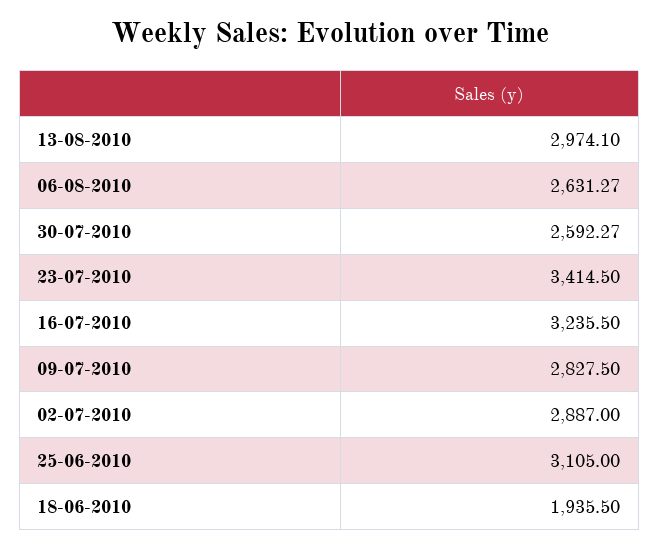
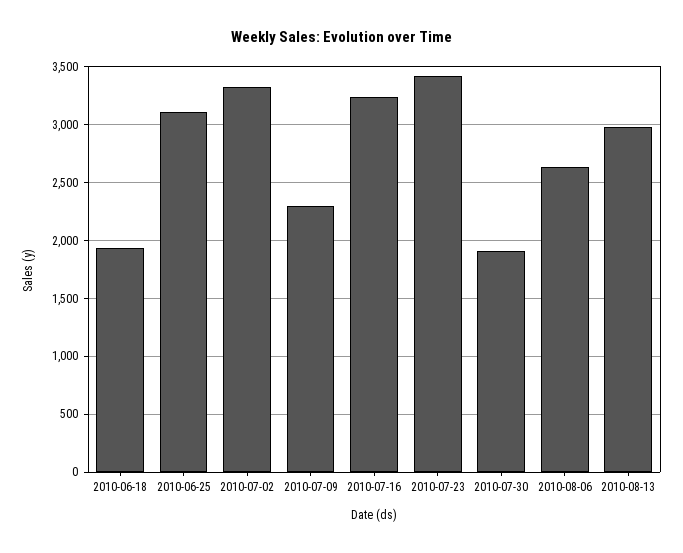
30-07-2010: 2592.27 -> 1900
09-07-2010: 2827.5 -> 2300
02-07-2010: 2887 -> 3300

